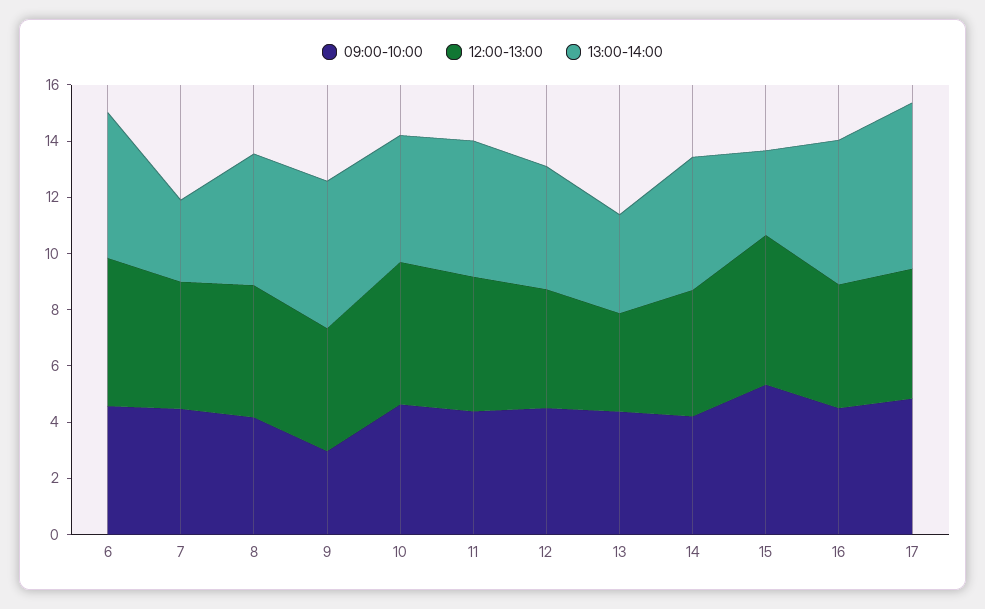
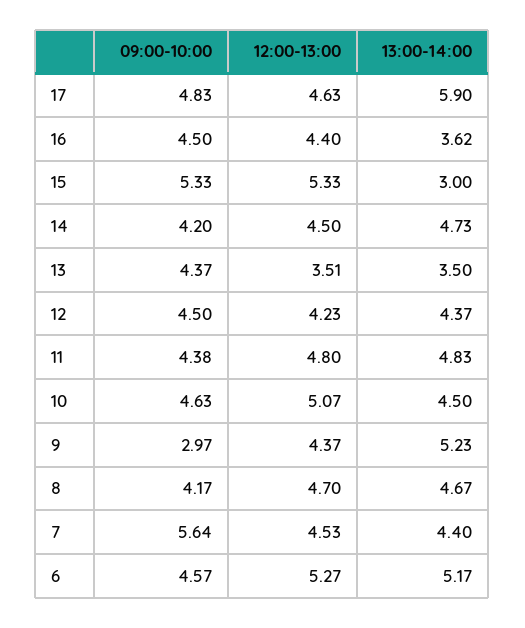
09:00-10:00, 7: 4.5 -> 5.64
13:00-14:00, 7: 3 -> 4.4
13:00-14:00, 16: 5 -> 3.62

